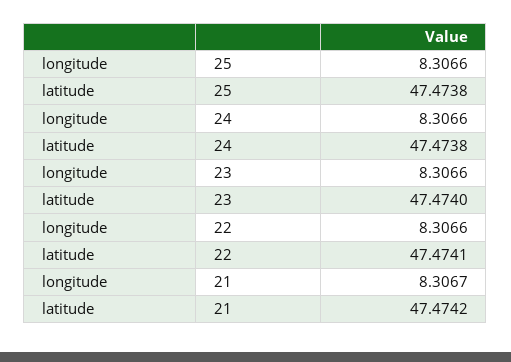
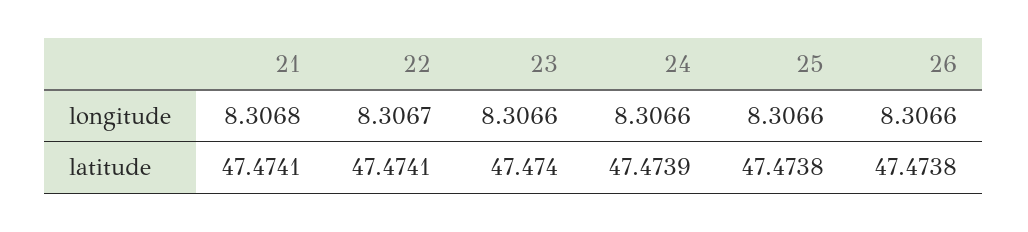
latitude, 24: 47.4738 -> 47.4739
longitude, 22: 8.3066 -> 8.3067
longitude, 21: 8.3067 -> 8.3068
latitude, 21: 47.4742 -> 47.4741
longitude, 26: none -> 8.3066
latitude, 26: none -> 47.4738

